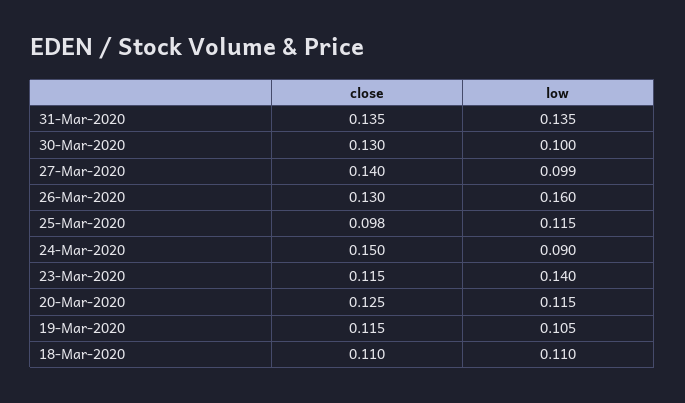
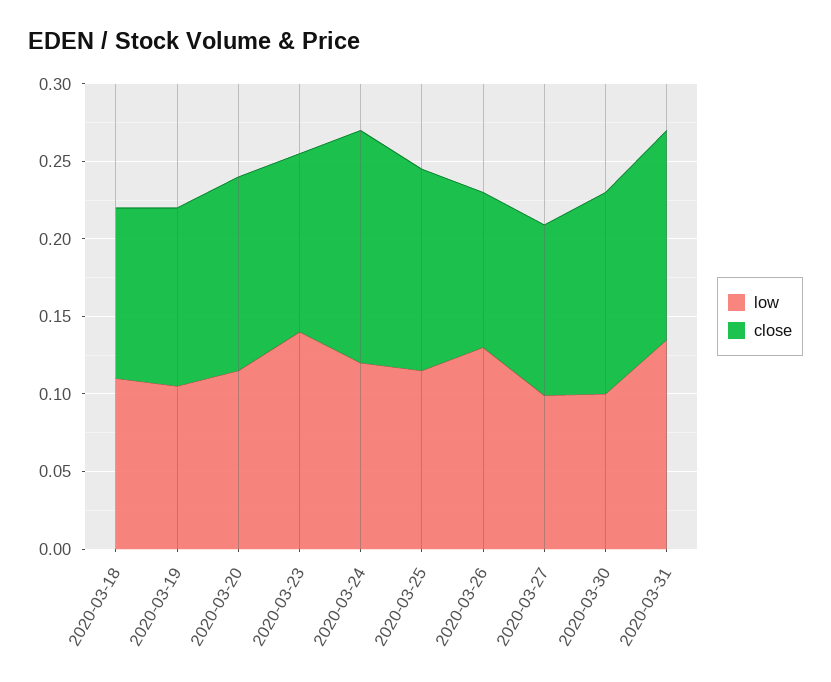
close, 27-Mar-2020: 0.14 -> 0.11
close, 26-Mar-2020: 0.13 -> 0.1
low, 26-Mar-2020: 0.16 -> 0.13
close, 25-Mar-2020: 0.098 -> 0.13
low, 24-Mar-2020: 0.09 -> 0.12

